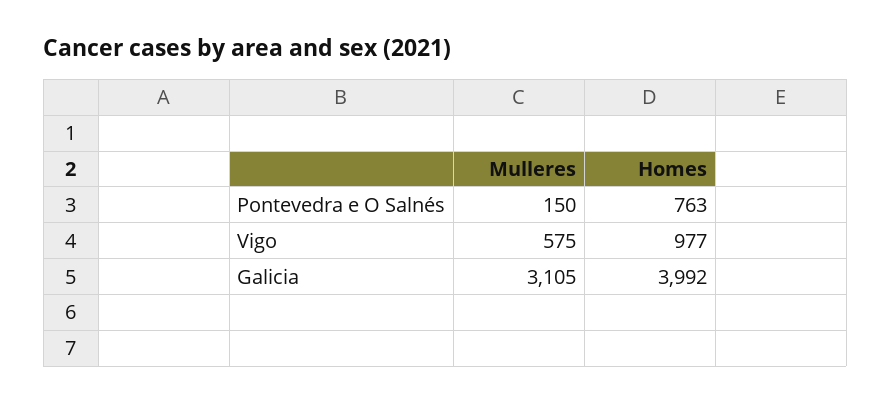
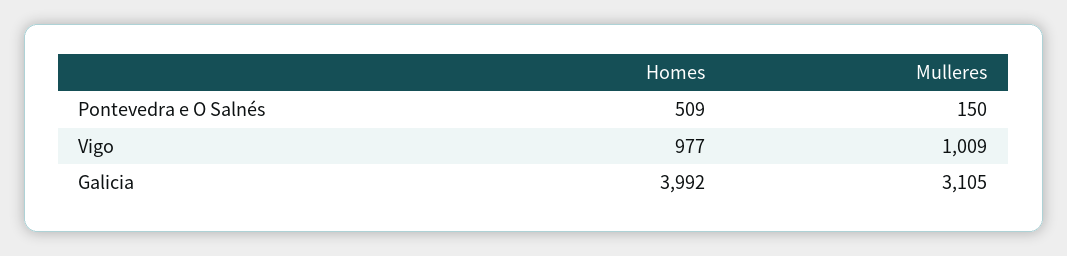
Homes, Pontevedra e O Salnés: 763 -> 509
Mulleres, Vigo: 575 -> 1009

